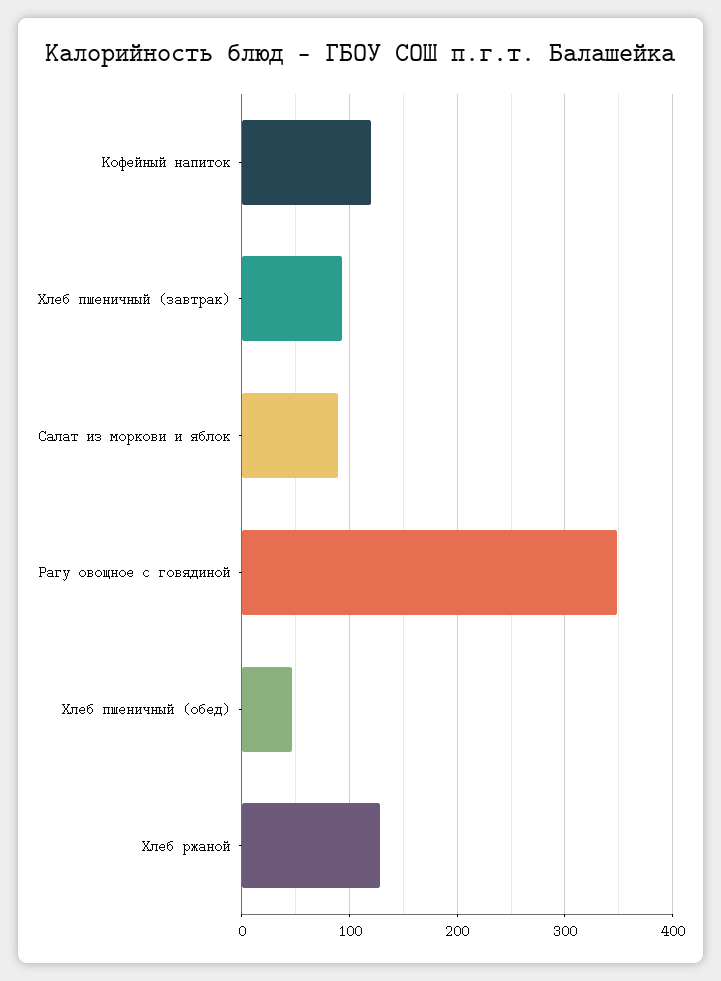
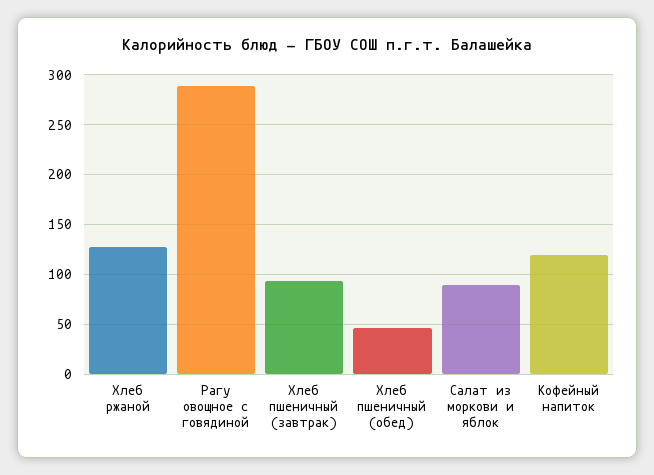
Рагу овощное с говядиной: 350 -> 290

